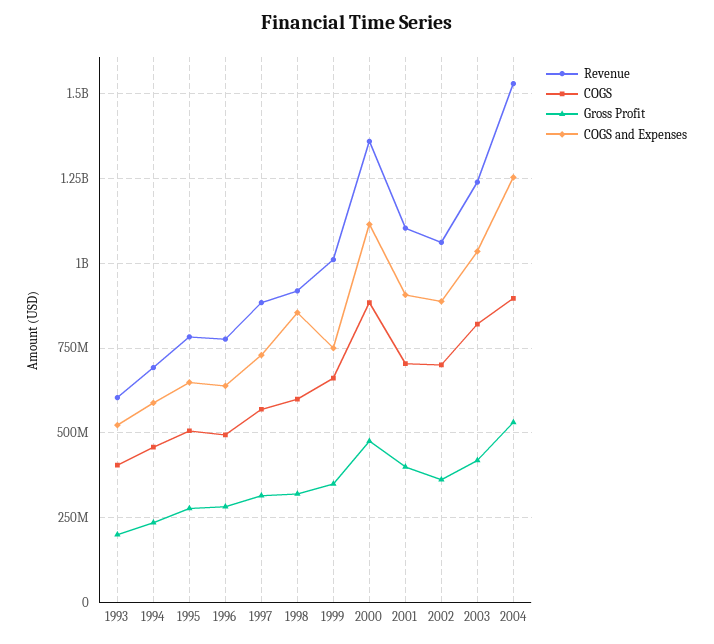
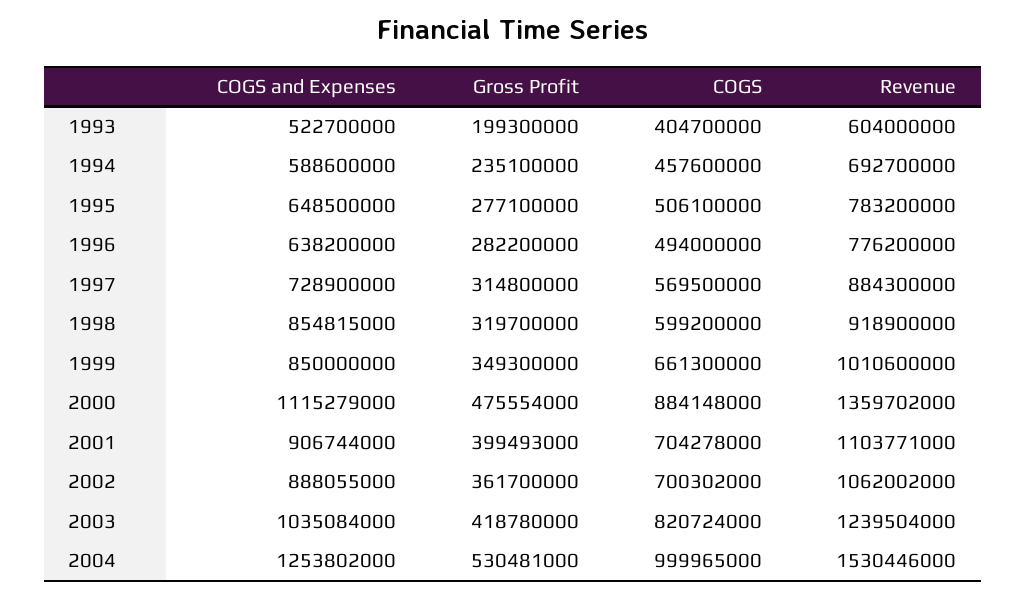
COGS and Expenses, 1999: 750000000 -> 850000000
COGS, 2004: 900000000 -> 999965000

